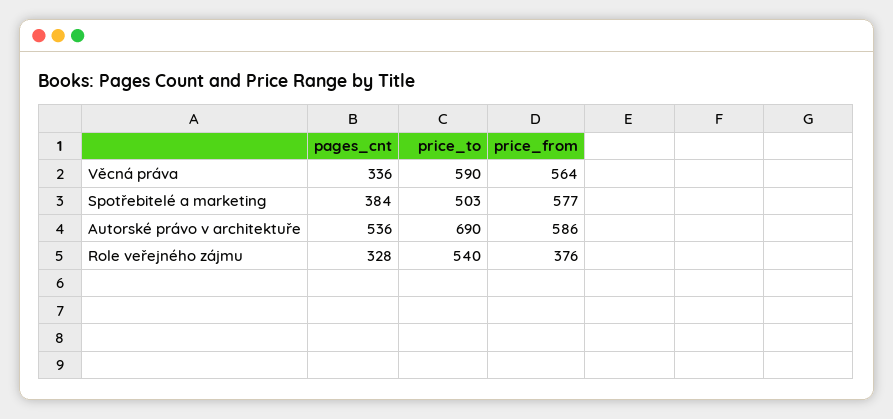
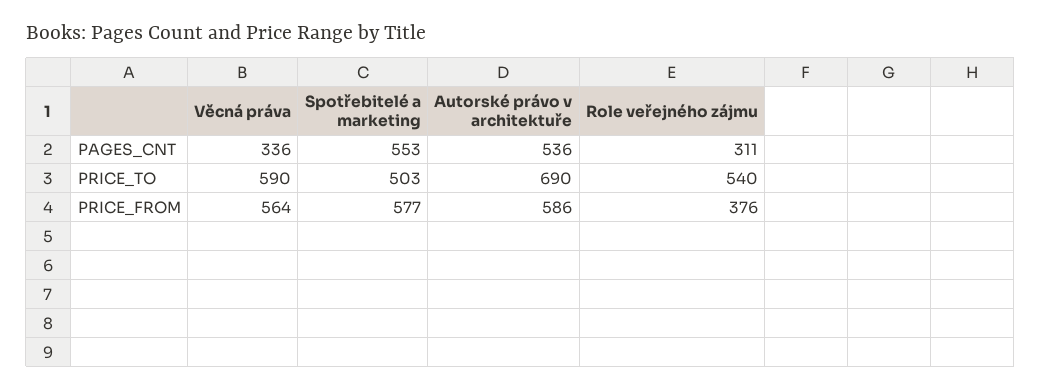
pages_cnt, Spotřebitelé a marketing: 384 -> 553
pages_cnt, Role veřejného zájmu: 328 -> 311

